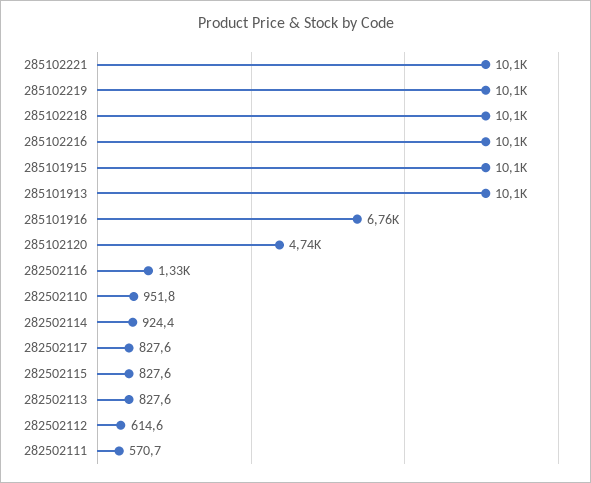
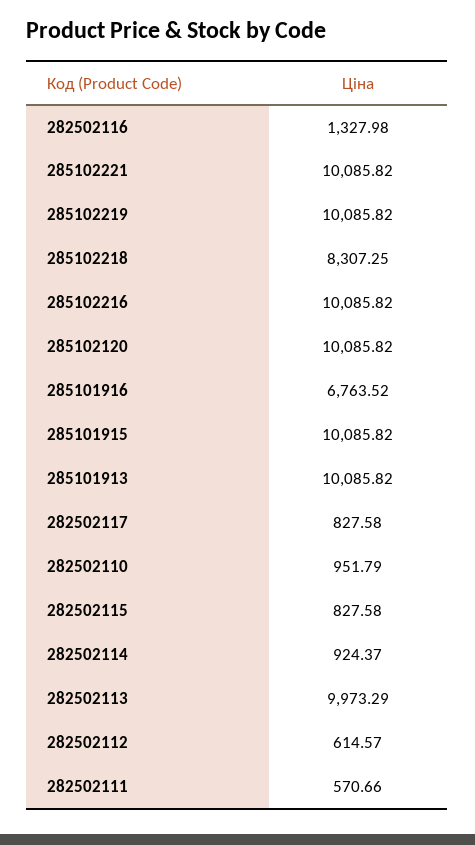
285102218: 10100 -> 8307.25
285102120: 4740 -> 10085.82
282502113: 827.6 -> 9973.29

